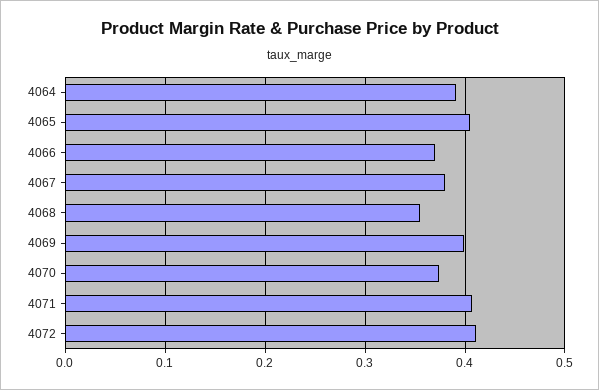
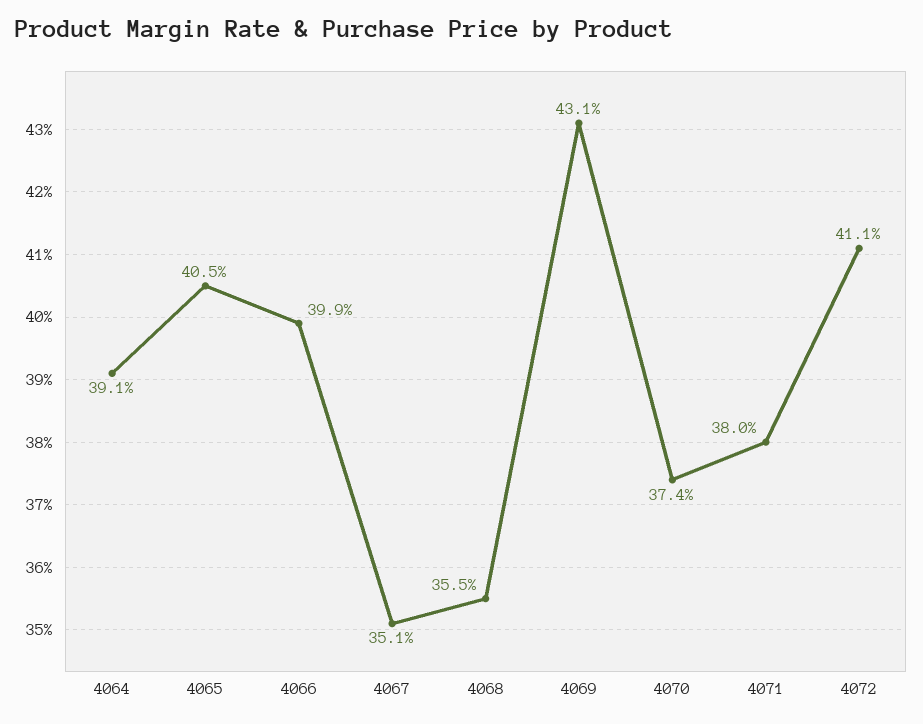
4066: 0.37 -> 0.399
4067: 0.38 -> 0.351
4069: 0.4 -> 0.431
4071: 0.41 -> 0.38

